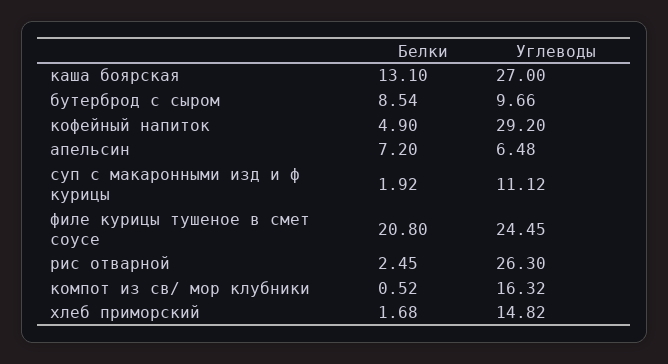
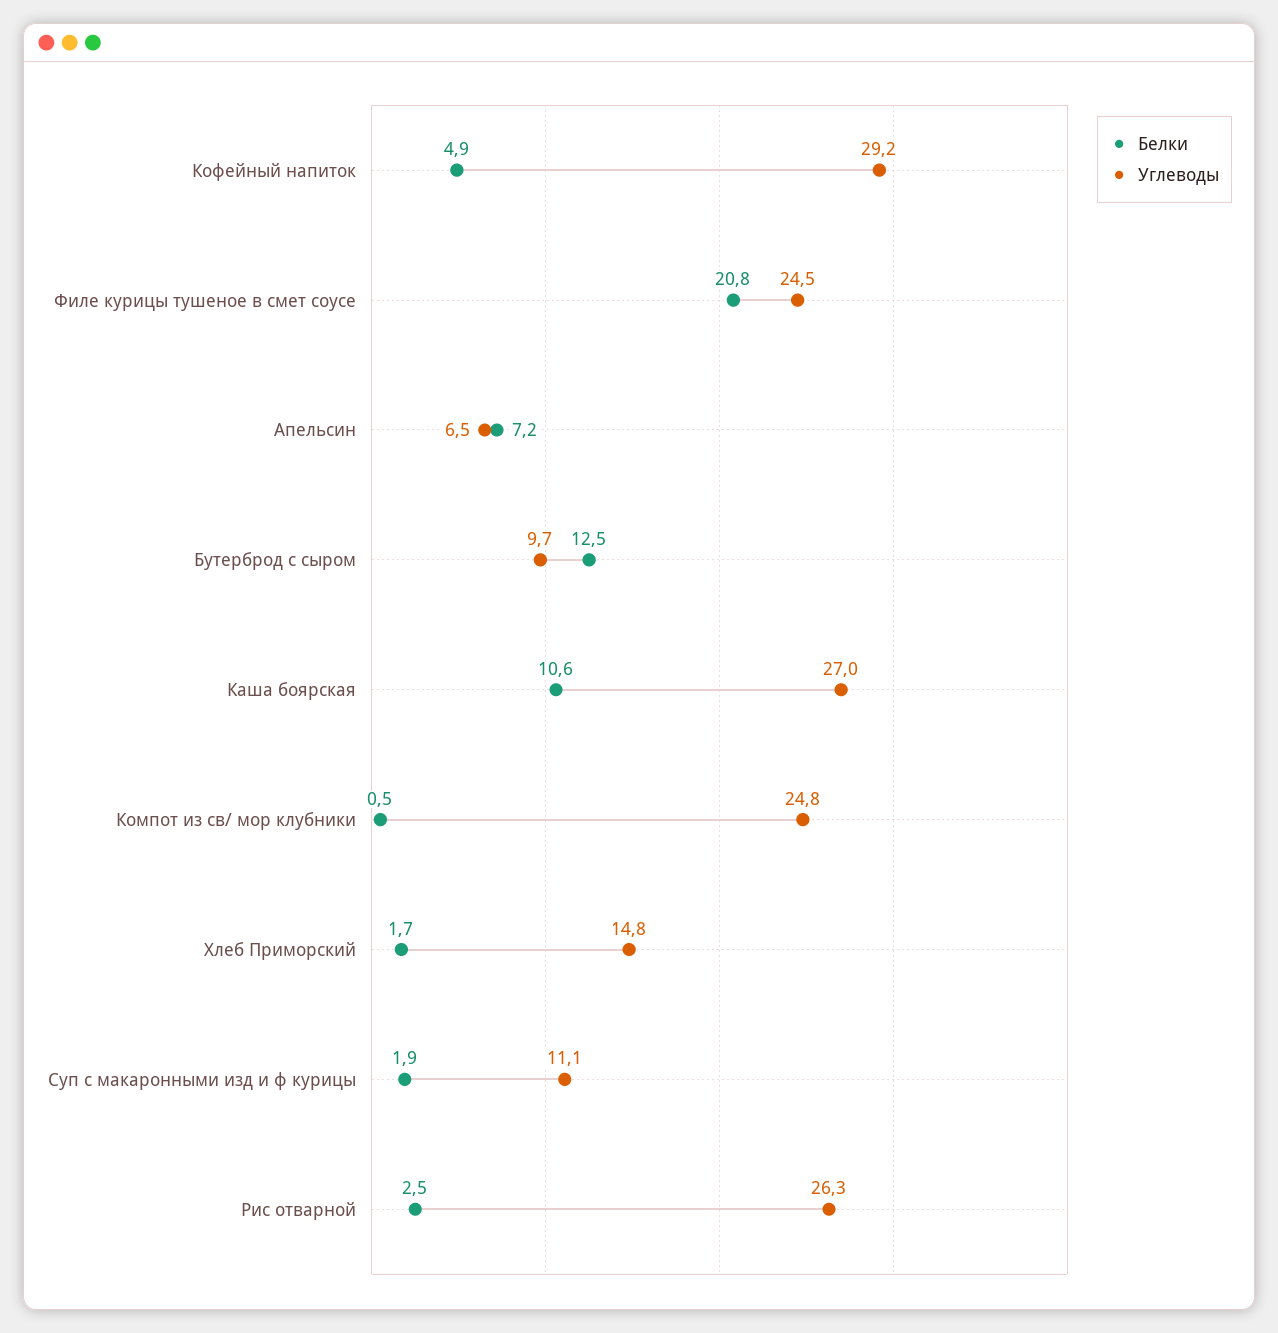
Белки, каша боярская: 13.1 -> 10.6
Белки, бутерброд с сыром: 8.54 -> 12.5
Углеводы, компот из св/ мор клубники: 16.32 -> 24.8

